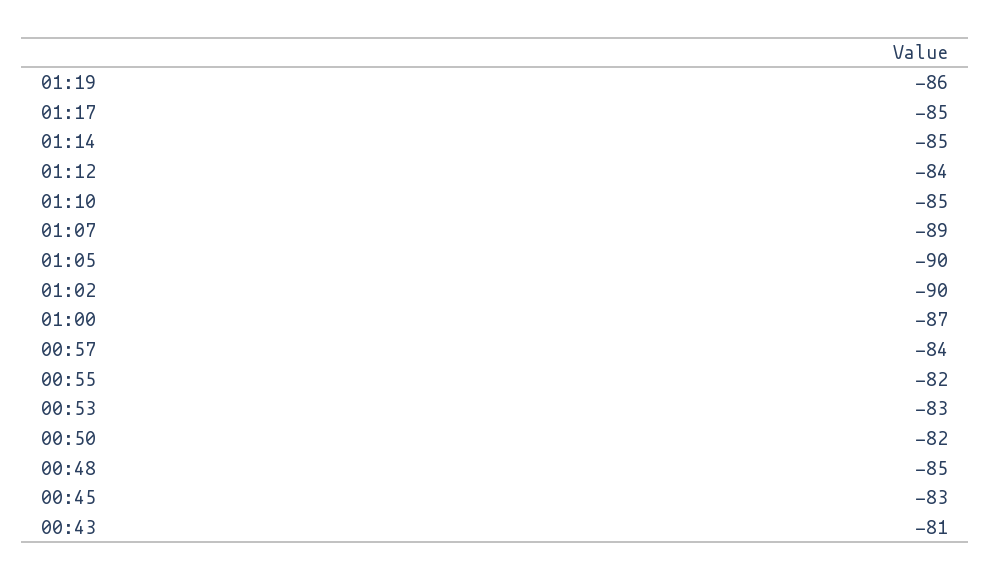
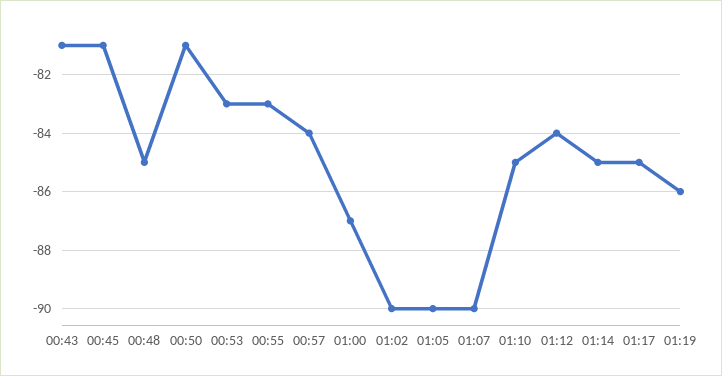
01:07: -89 -> -90
00:55: -82 -> -83
00:50: -82 -> -81
00:45: -83 -> -81

